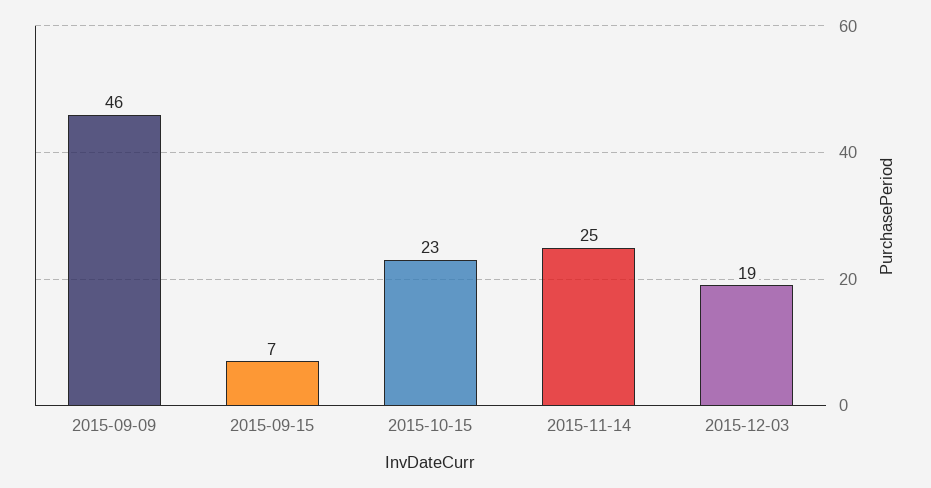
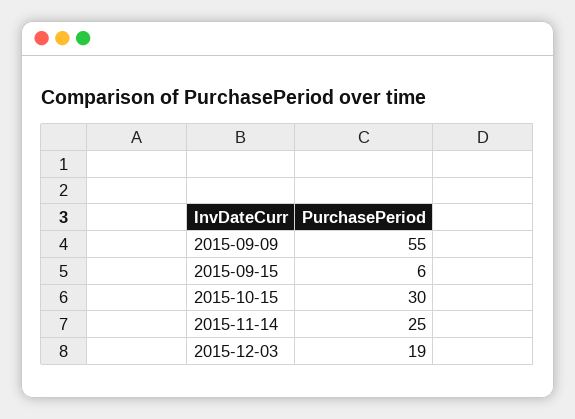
2015-09-09: 46 -> 55
2015-09-15: 7 -> 6
2015-10-15: 23 -> 30

